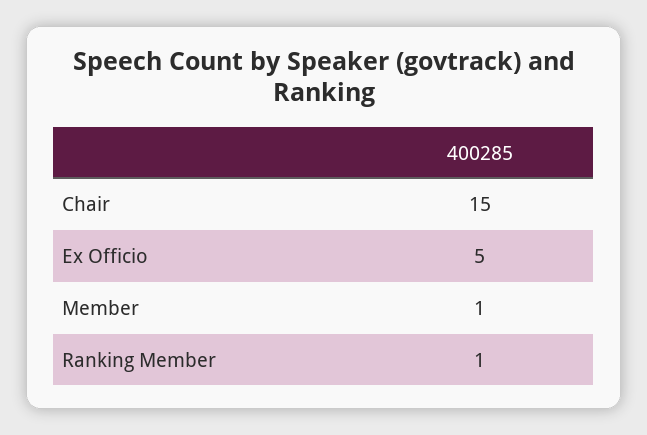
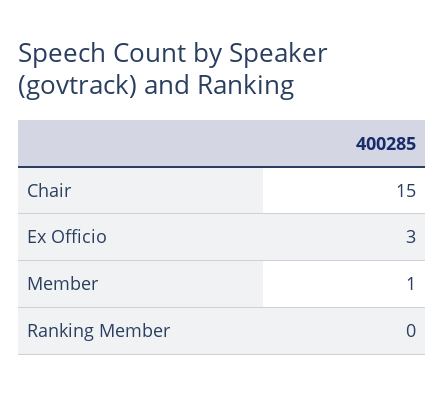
Ex Officio: 5 -> 3
Ranking Member: 1 -> 0

